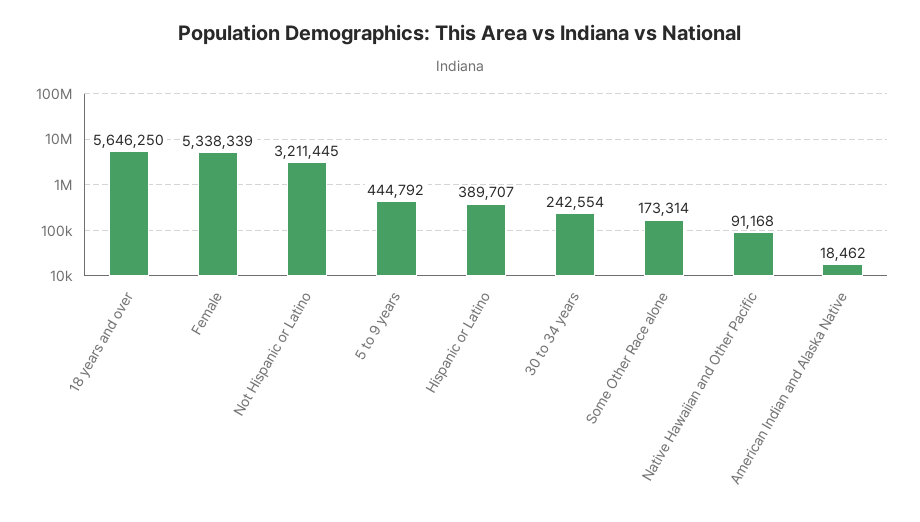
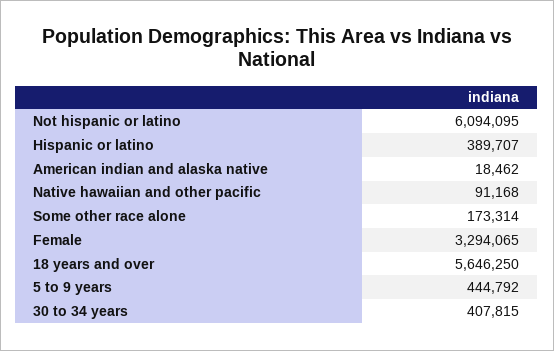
Female: 5338339 -> 3294065
Not Hispanic or Latino: 3211445 -> 6094095
30 to 34 years: 242554 -> 407815

